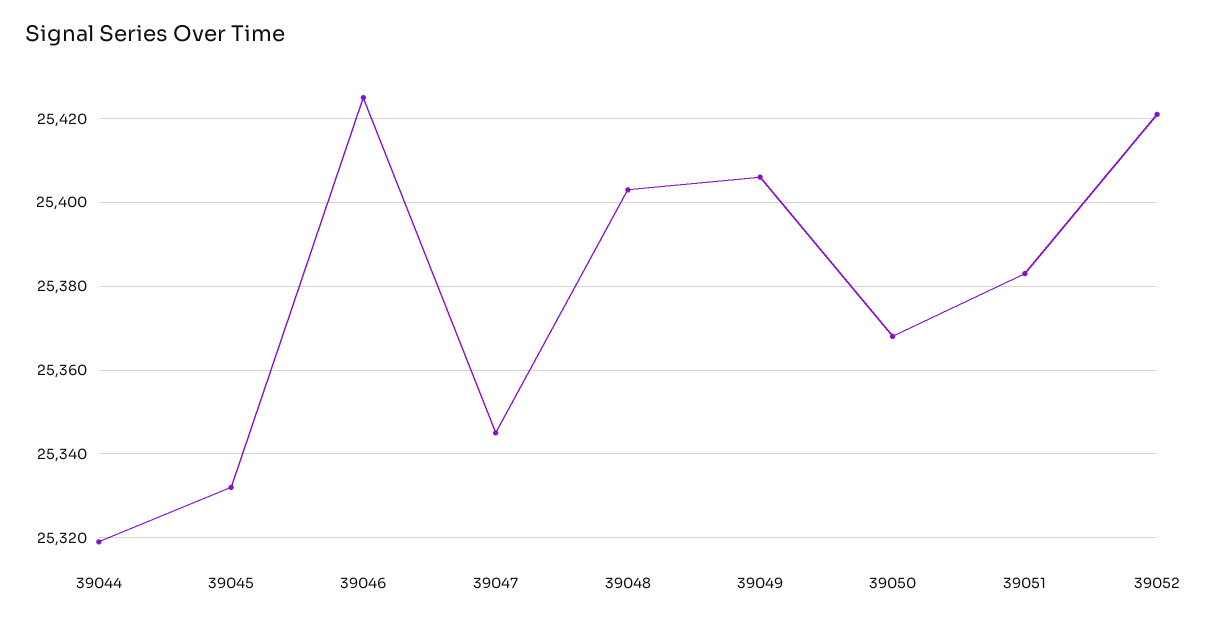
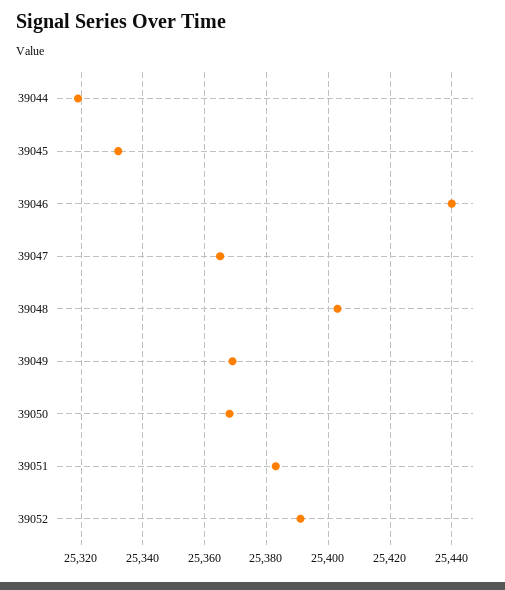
39046: 25425 -> 25440
39047: 25345 -> 25365
39049: 25405 -> 25370
39052: 25420 -> 25390

